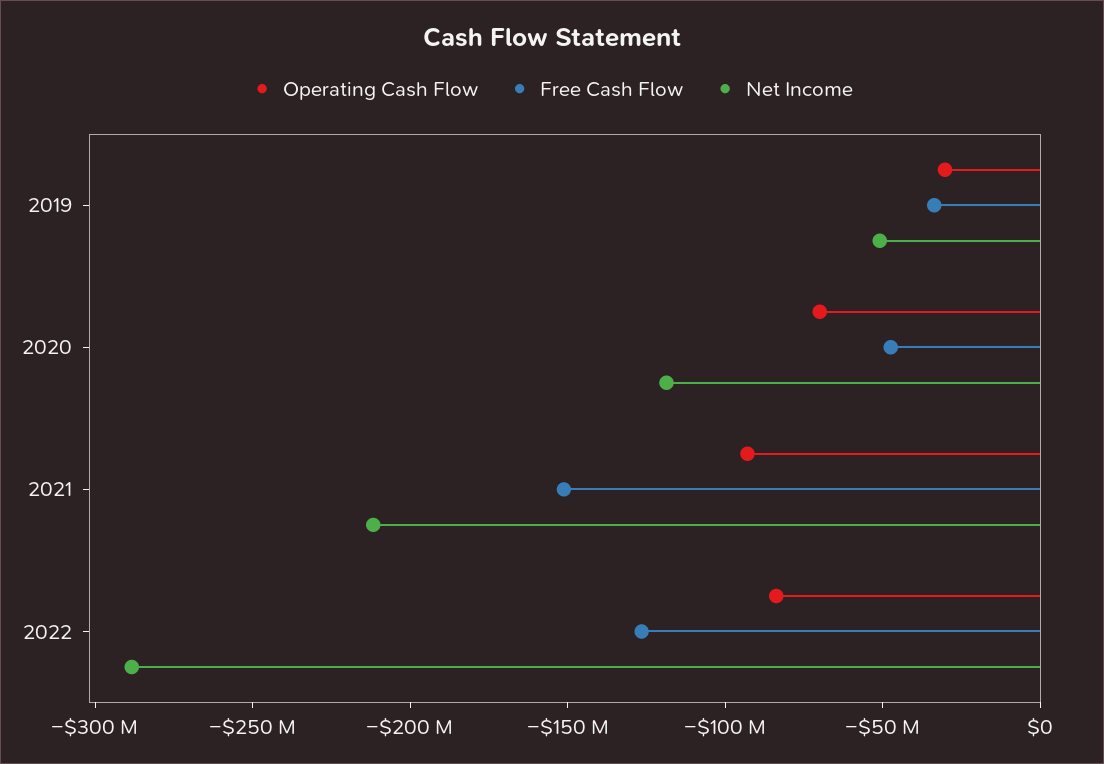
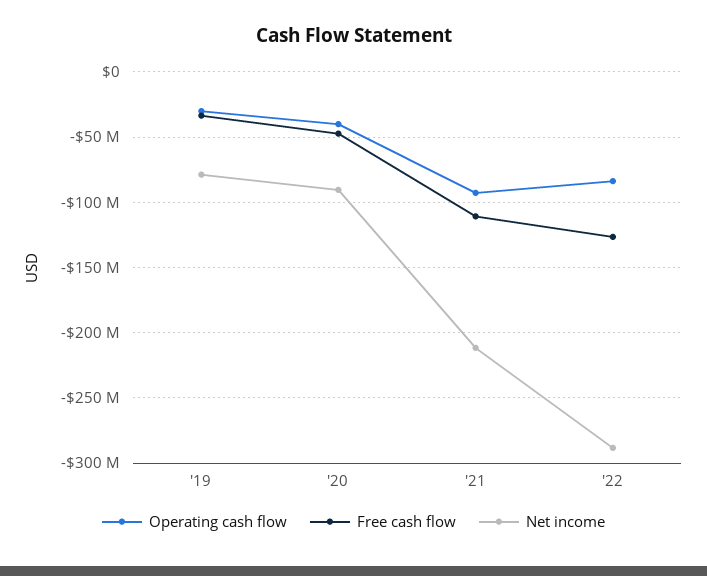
Net Income, 2019: -50000000 -> -80000000
Operating Cash Flow, 2020: -70000000 -> -40000000
Net Income, 2020: -120000000 -> -90000000
Free Cash Flow, 2021: -150000000 -> -110000000

